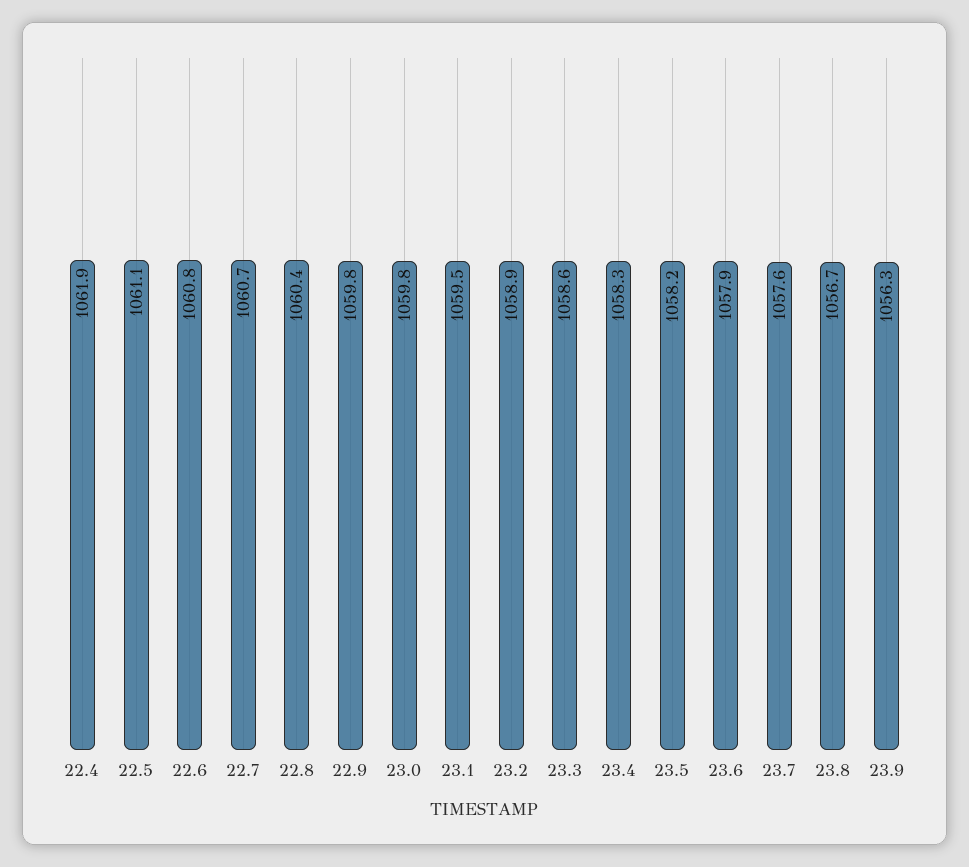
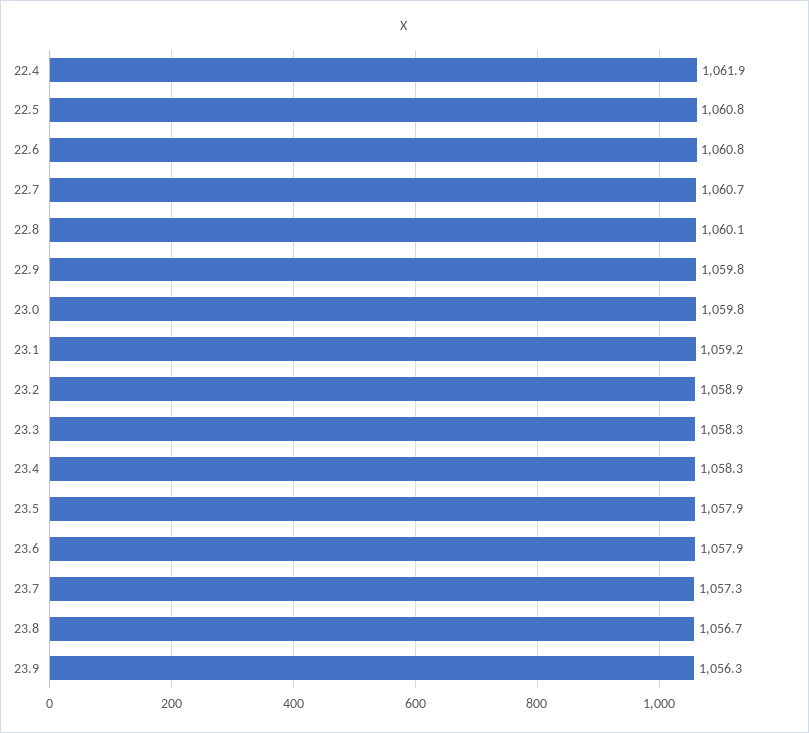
22.5: 1061.1 -> 1060.8
22.8: 1060.4 -> 1060.1
23.1: 1059.5 -> 1059.2
23.3: 1058.6 -> 1058.3
23.5: 1058.2 -> 1057.9
23.7: 1057.6 -> 1057.3

